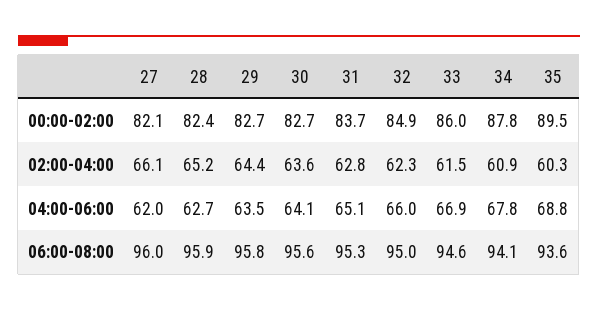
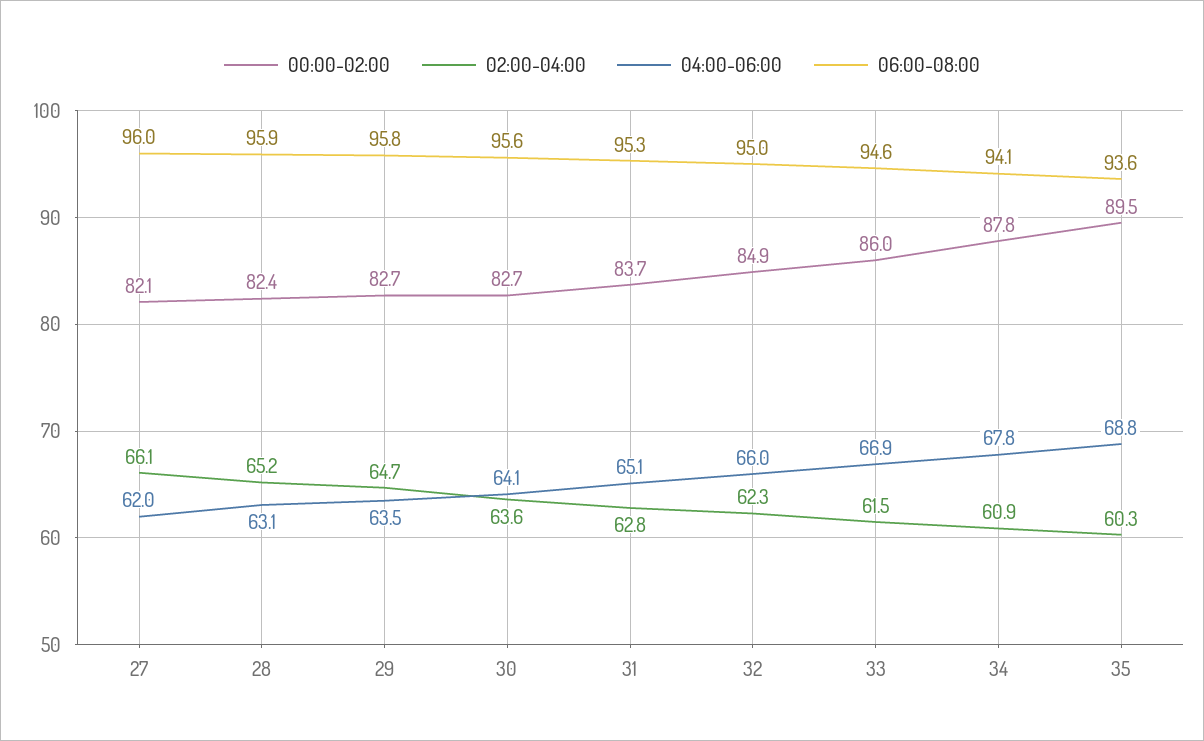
02:00-04:00, 29: 64.4 -> 64.7
04:00-06:00, 28: 62.7 -> 63.1

